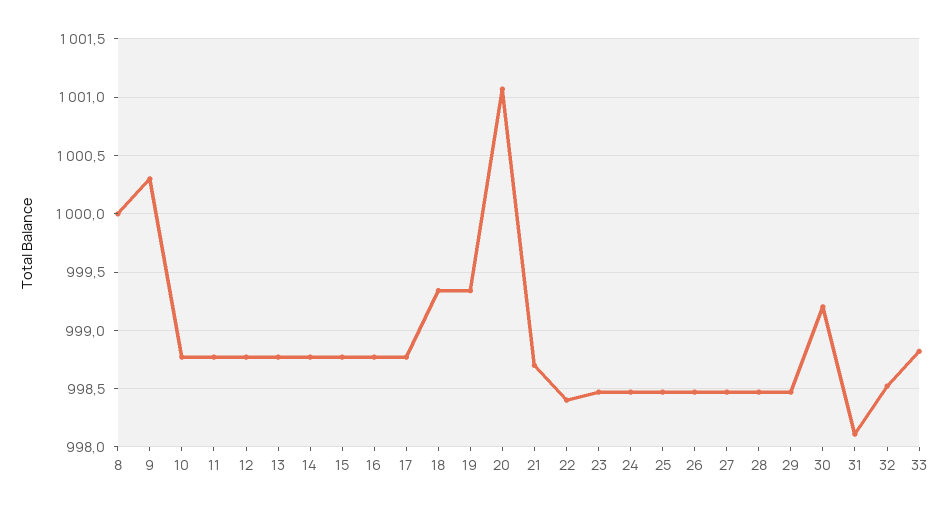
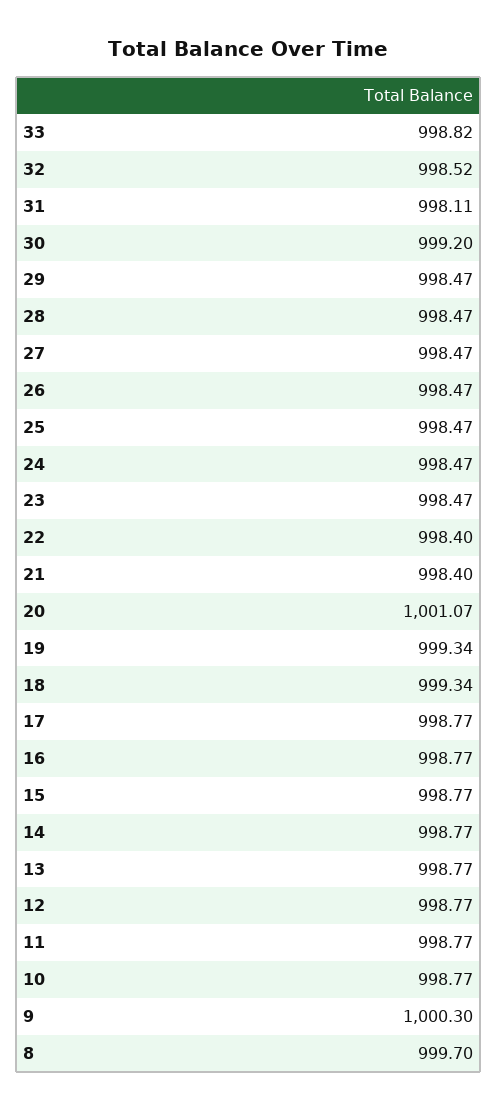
8: 1000 -> 999.7
21: 998.7 -> 998.4

